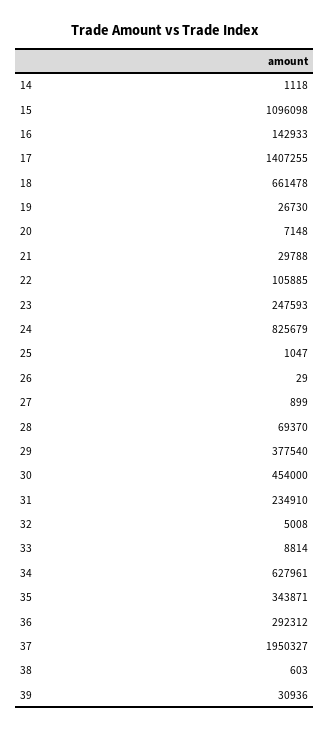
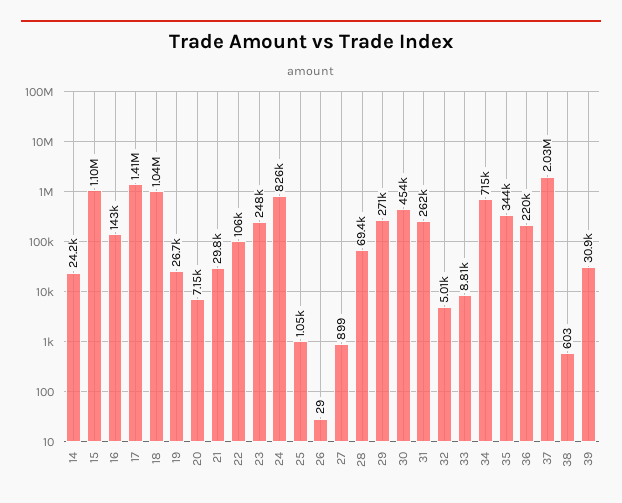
14: 1118 -> 24200
18: 661478 -> 1040000
29: 377540 -> 271000
31: 234910 -> 262000
34: 627961 -> 715000
36: 292312 -> 220000
37: 1950327 -> 2030000

